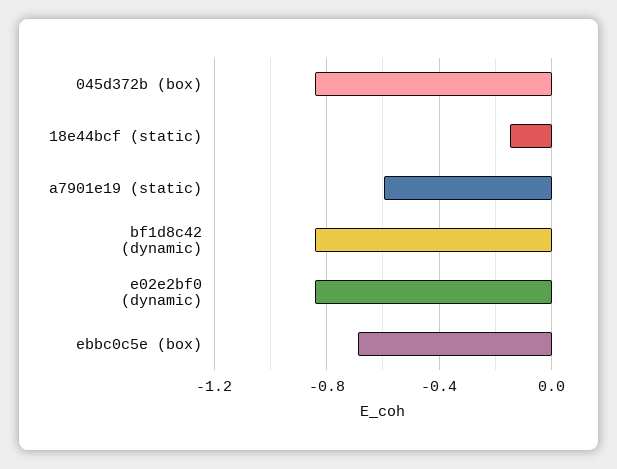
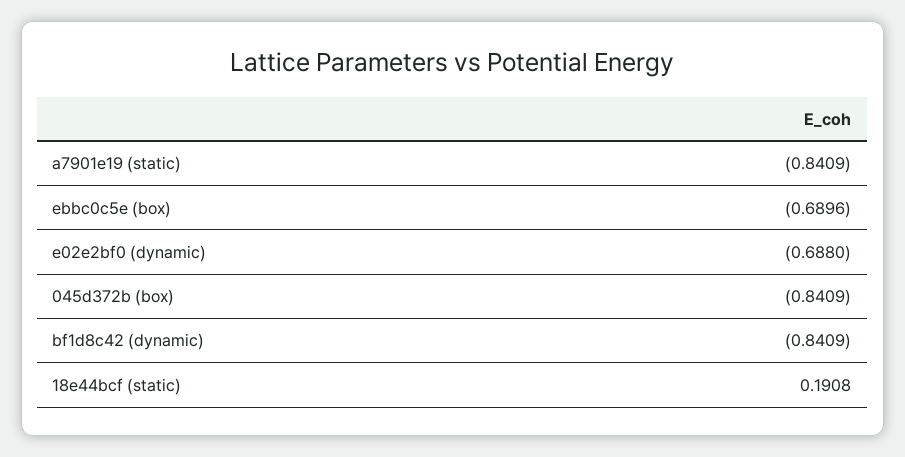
18e44bcf (static): -0.15 -> 0.1908
a7901e19 (static): -0.6 -> -0.8409
e02e2bf0 (dynamic): -0.85 -> -0.688

